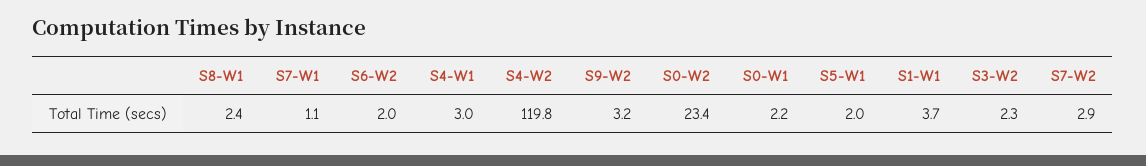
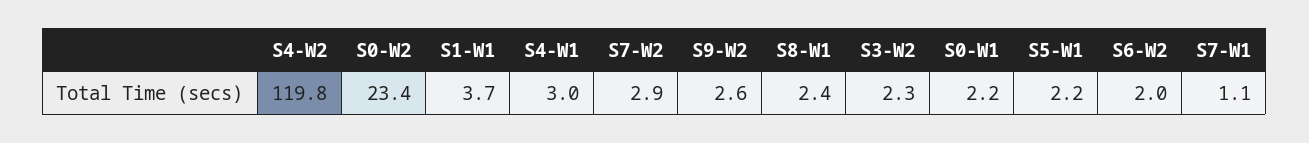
S9-W2: 3.2 -> 2.6
S5-W1: 2 -> 2.2

